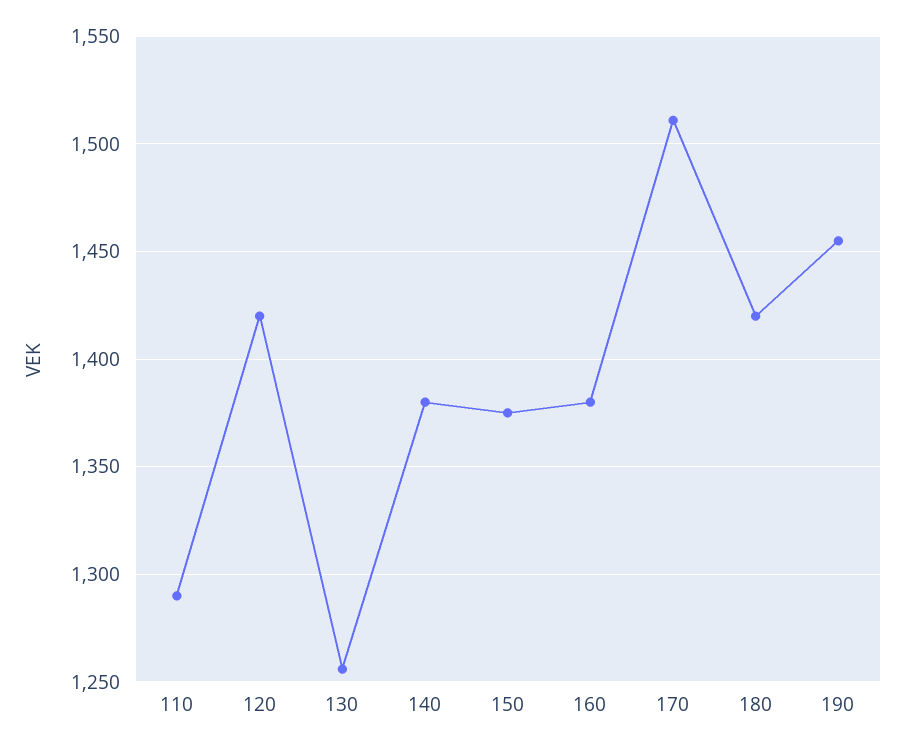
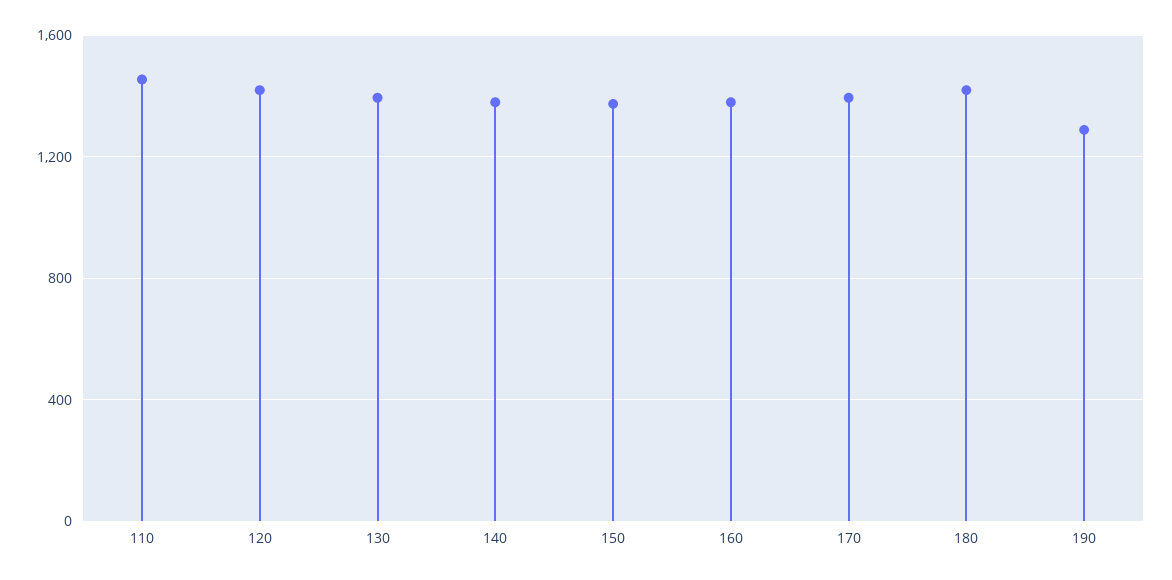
110: 1290 -> 1450
130: 1255 -> 1400
170: 1510 -> 1400
190: 1455 -> 1300

